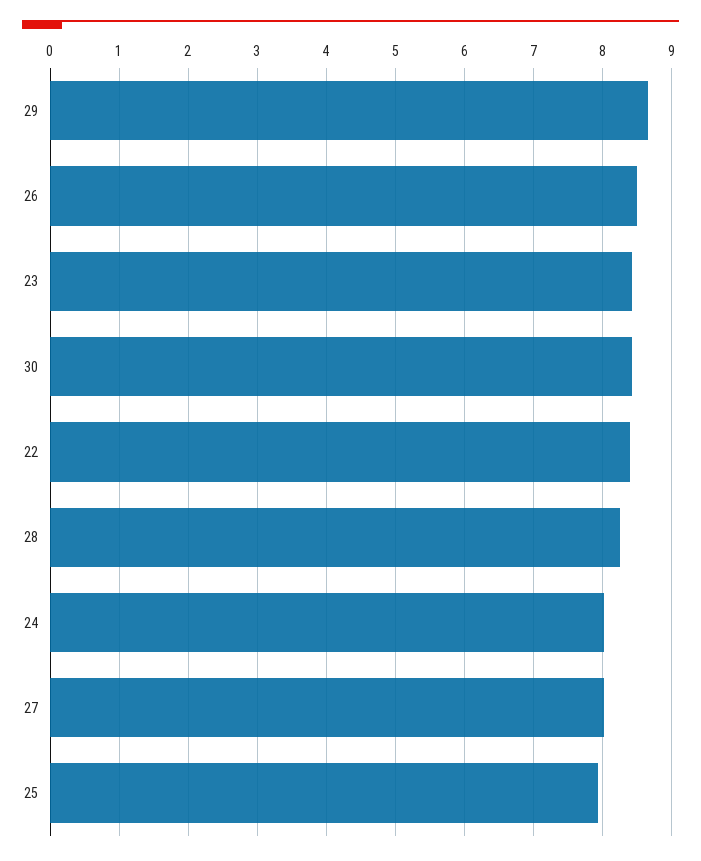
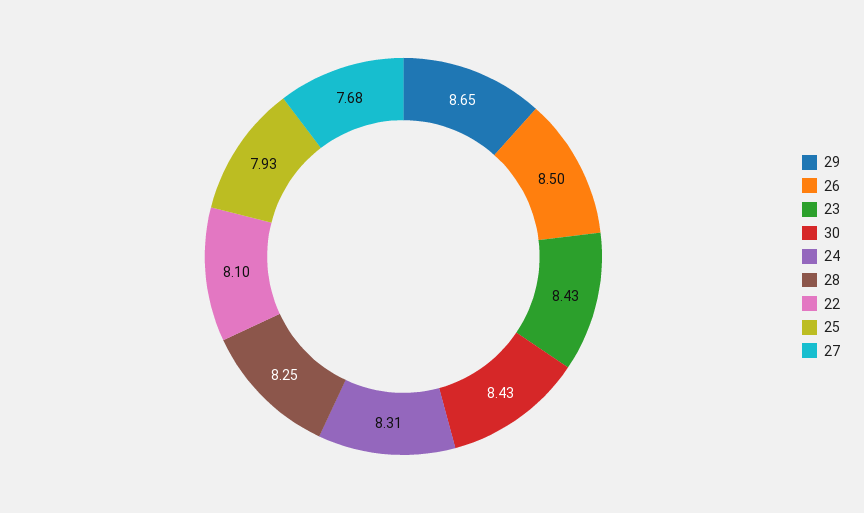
22: 8.4 -> 8.1
24: 8 -> 8.31
27: 8 -> 7.68

